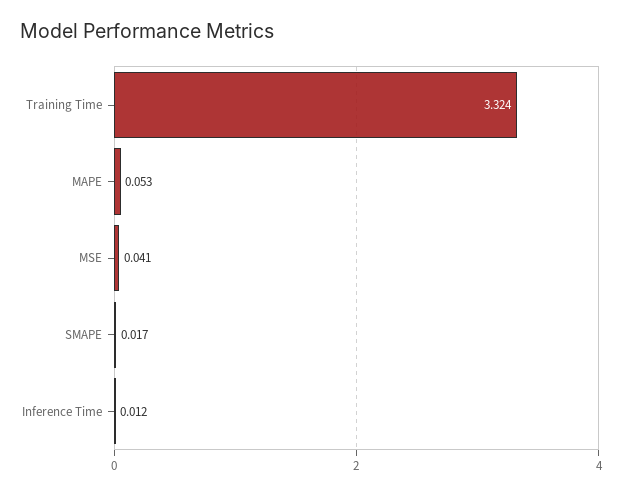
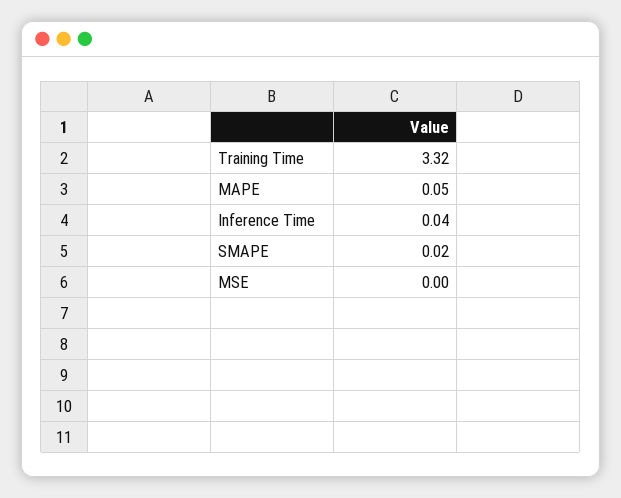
MSE: 0.041 -> 0
Inference Time: 0.012 -> 0.04

